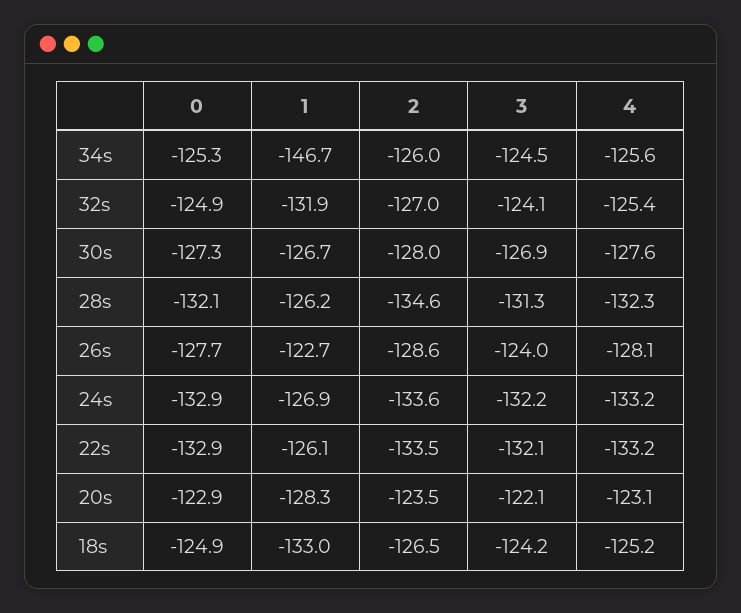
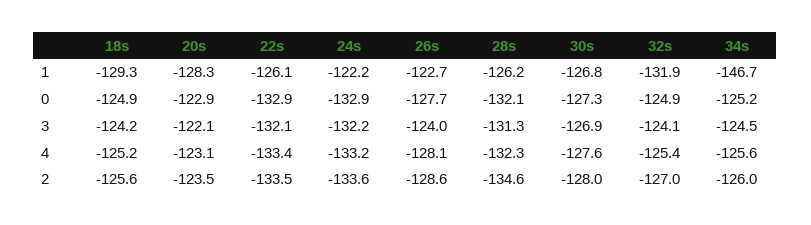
0, 34s: -125.3 -> -125.2
1, 30s: -126.7 -> -126.8
1, 24s: -126.9 -> -122.2
4, 22s: -133.2 -> -133.4
1, 18s: -133 -> -129.3
2, 18s: -126.5 -> -125.6

